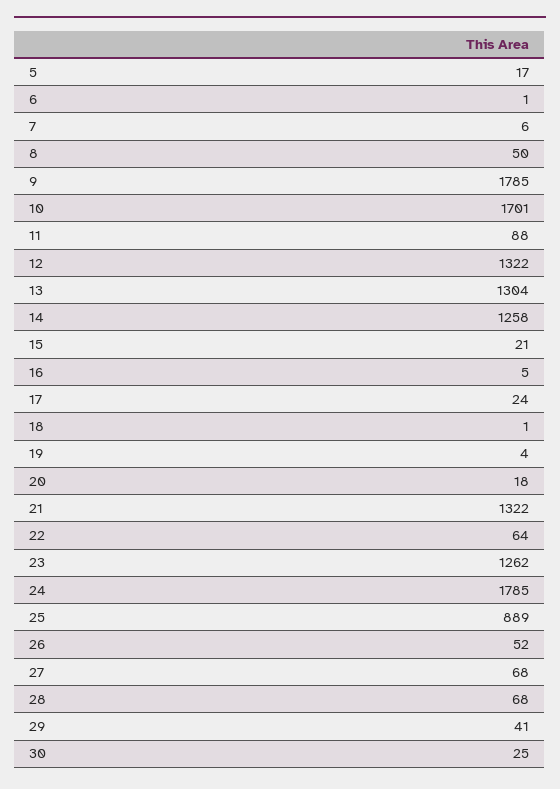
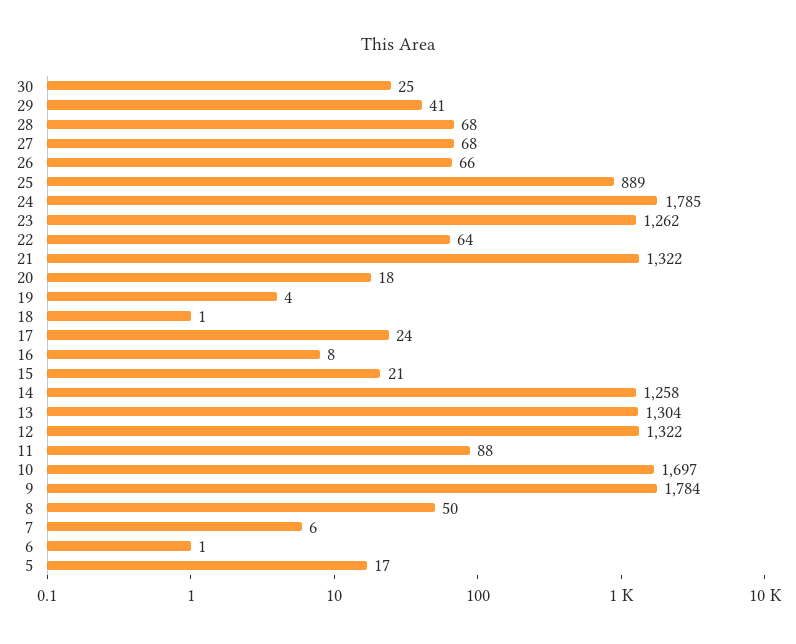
9: 1785 -> 1784
10: 1701 -> 1697
16: 5 -> 8
26: 52 -> 66

